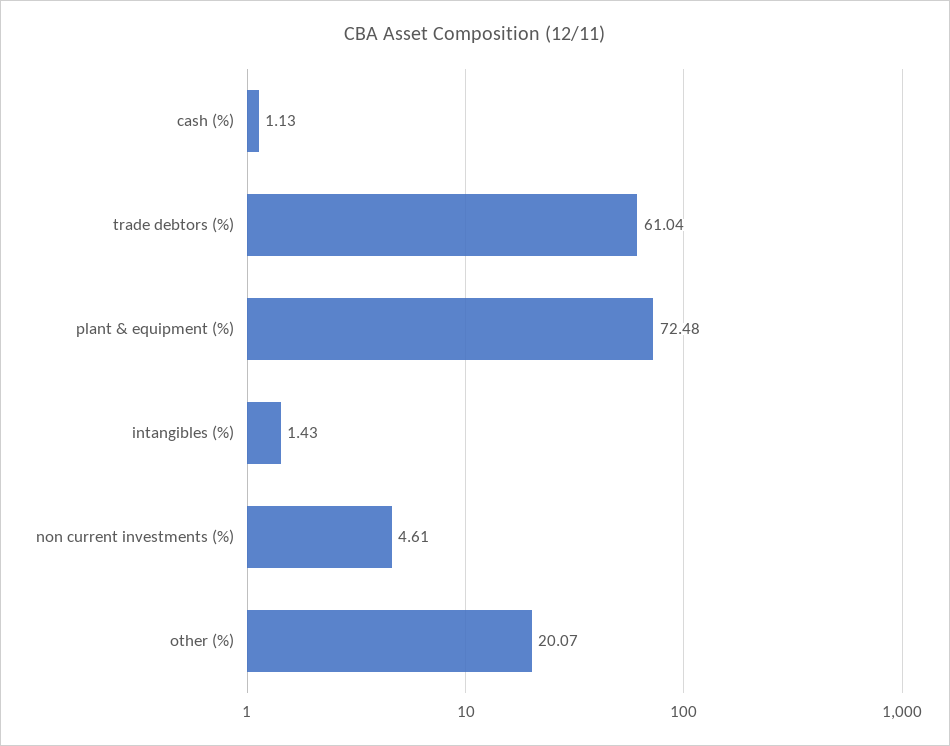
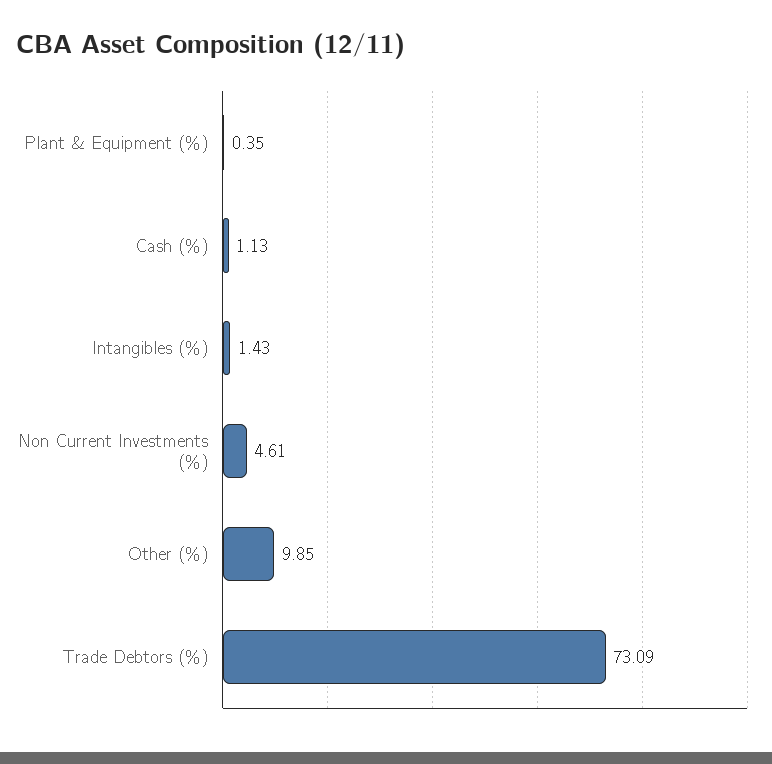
trade debtors (%): 61.04 -> 73.09
plant & equipment (%): 72.48 -> 0.35
other (%): 20.07 -> 9.85

